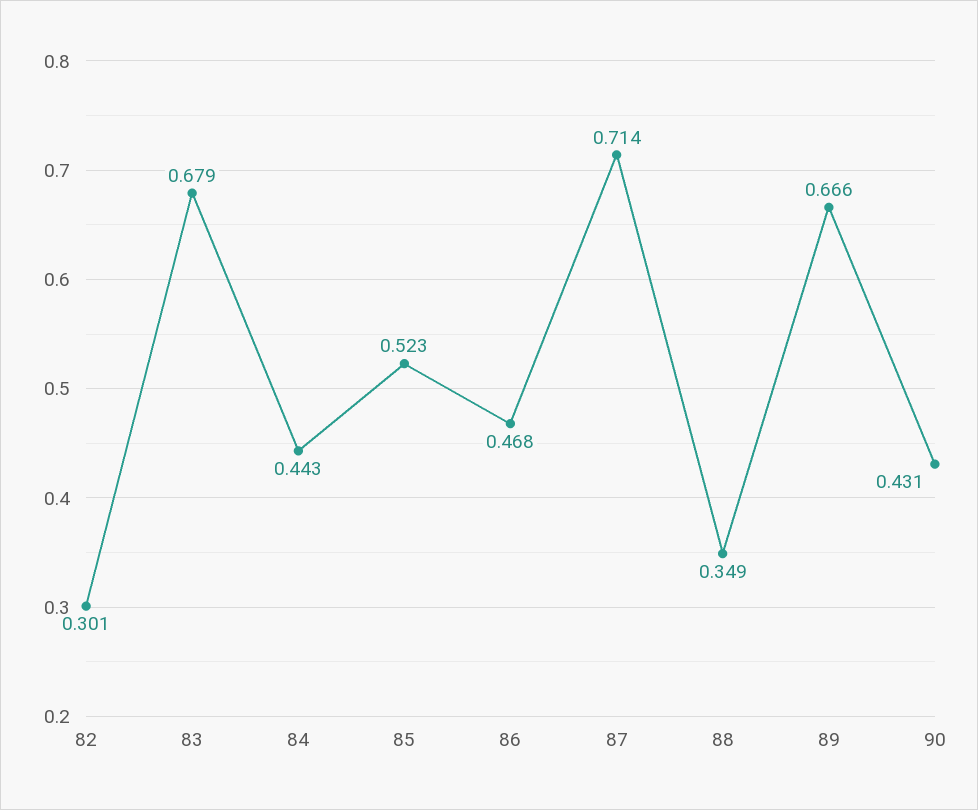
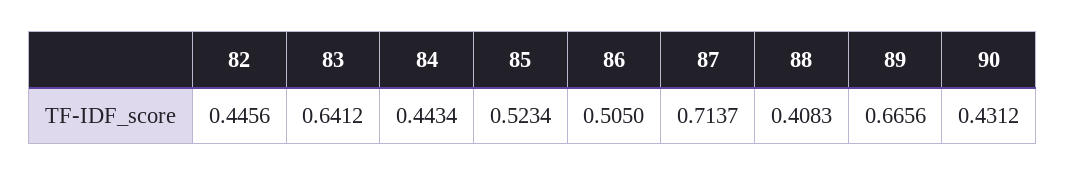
82: 0.301 -> 0.4456
83: 0.679 -> 0.6412
86: 0.468 -> 0.505
88: 0.349 -> 0.4083

